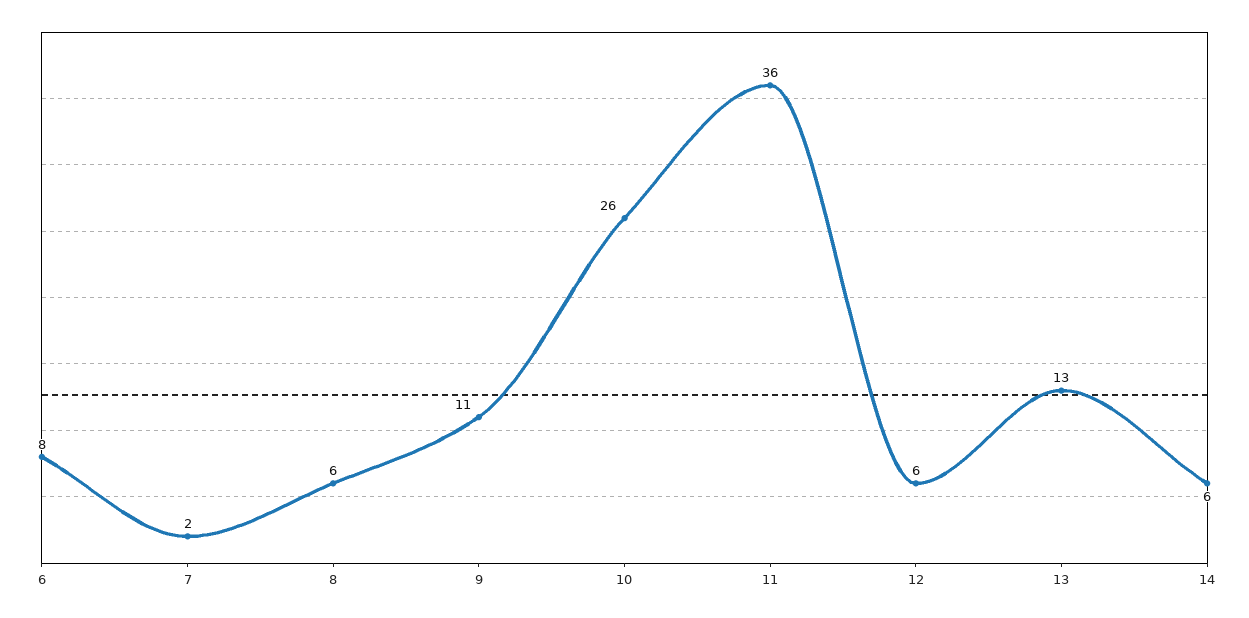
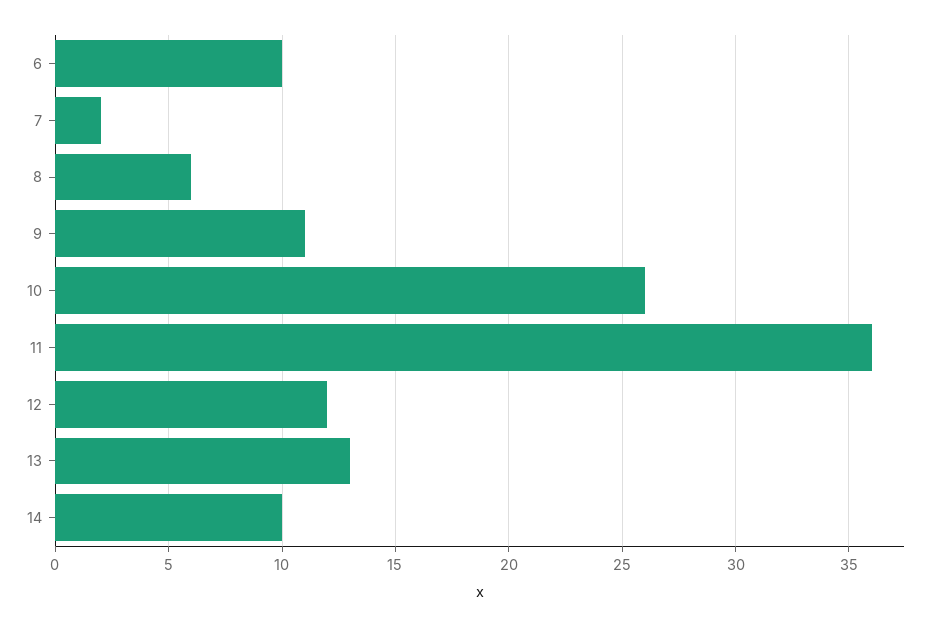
6: 8 -> 10
12: 6 -> 12
14: 6 -> 10

